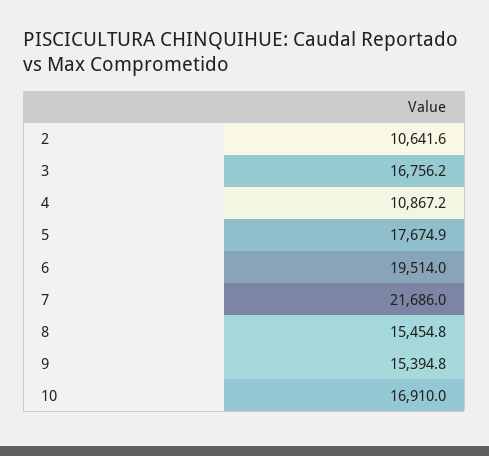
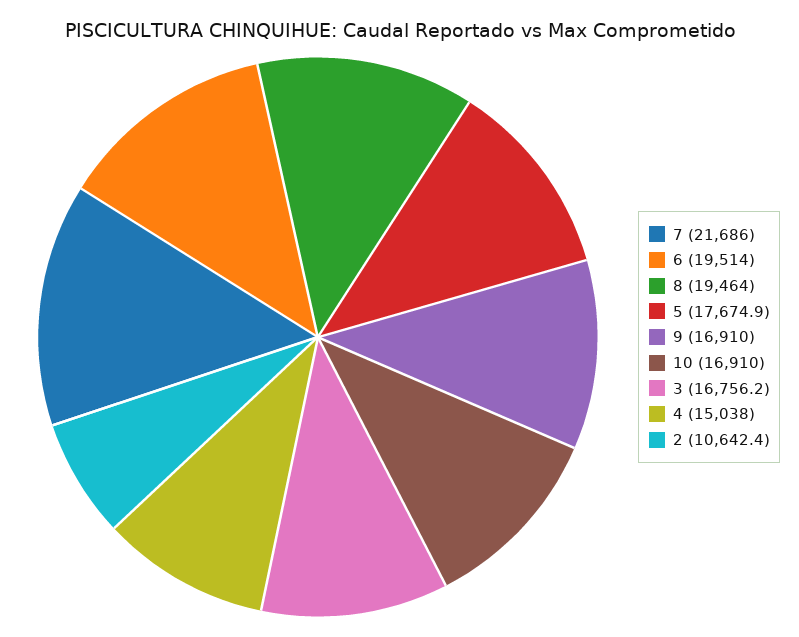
2: 10641.6 -> 10642.4
4: 10867.2 -> 15038
8: 15454.8 -> 19464
9: 15394.8 -> 16910

